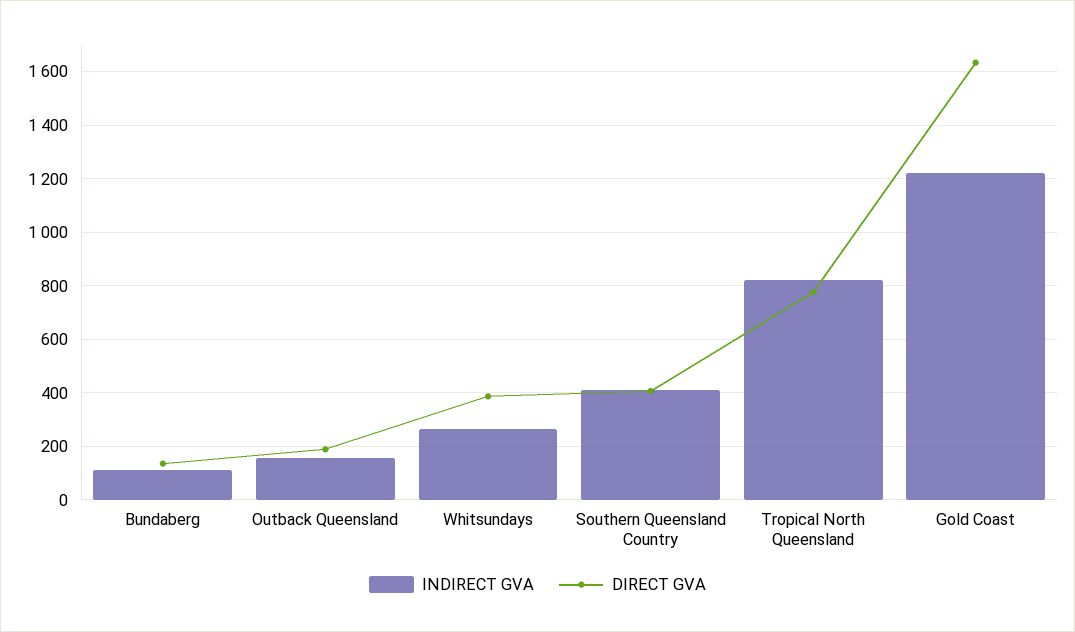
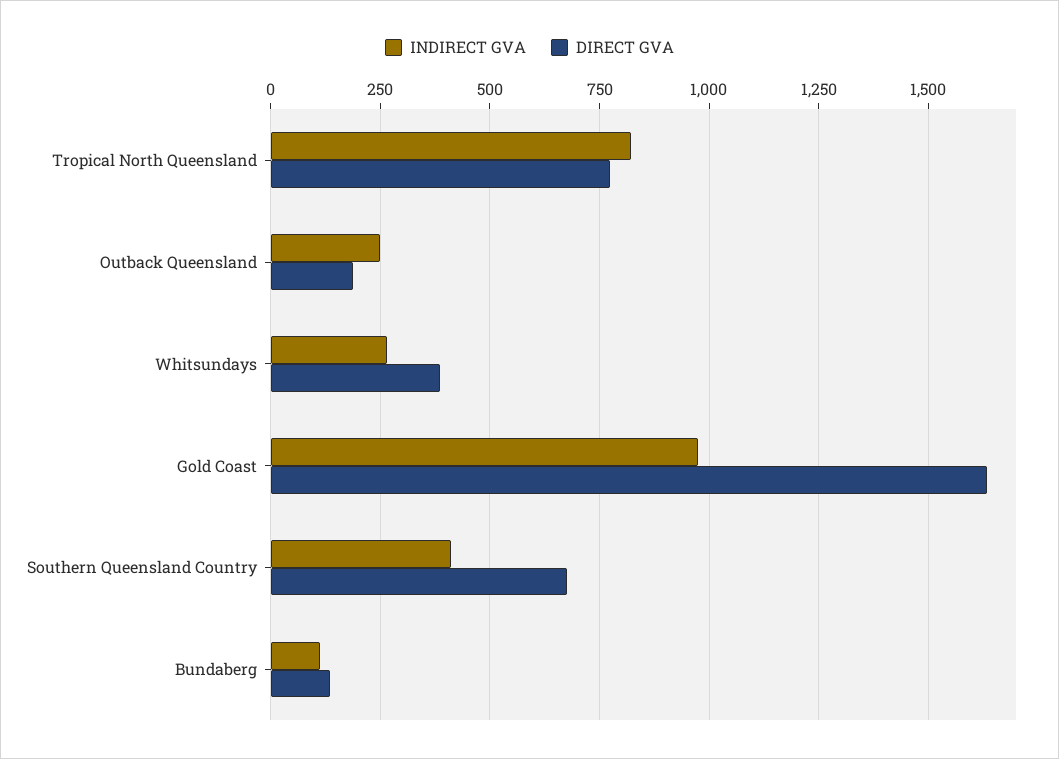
INDIRECT GVA, Outback Queensland: 150 -> 250
DIRECT GVA, Southern Queensland Country: 400 -> 675
INDIRECT GVA, Gold Coast: 1225 -> 975

